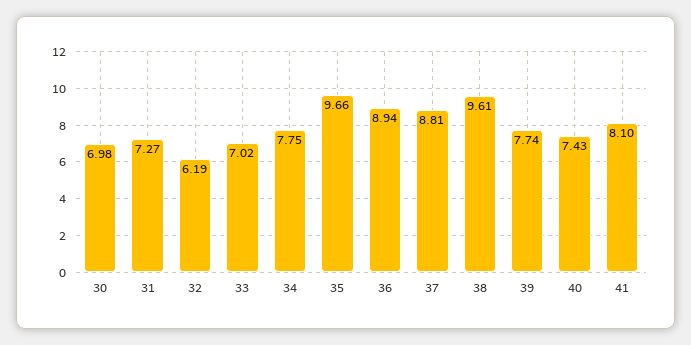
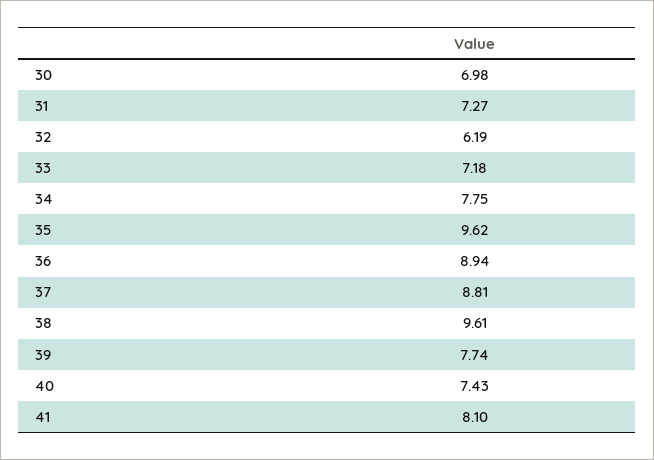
33: 7.02 -> 7.18
35: 9.66 -> 9.62

